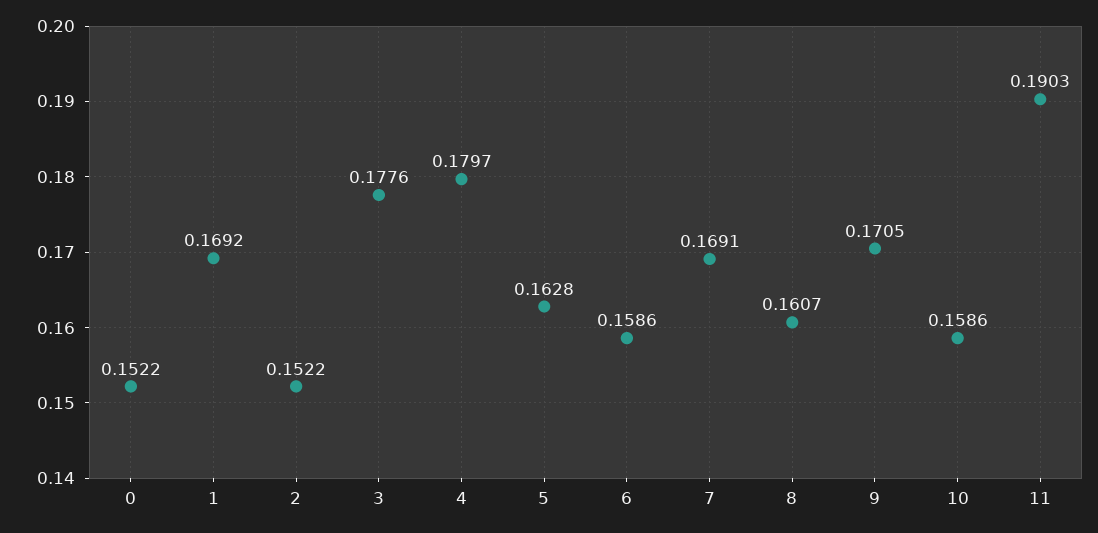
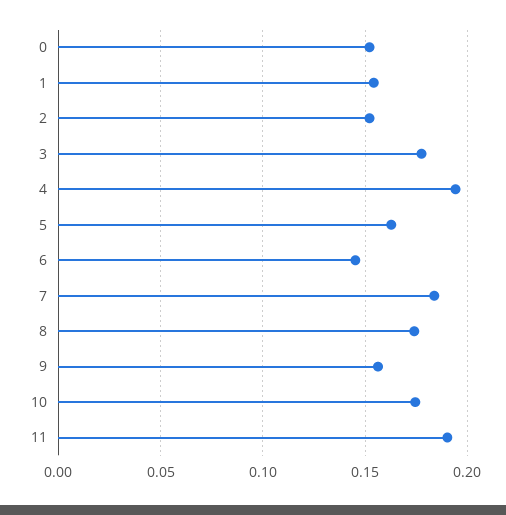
1: 0.1692 -> 0.155
4: 0.1797 -> 0.195
6: 0.1586 -> 0.145
7: 0.1691 -> 0.185
8: 0.1607 -> 0.175
9: 0.1705 -> 0.155
10: 0.1586 -> 0.175

